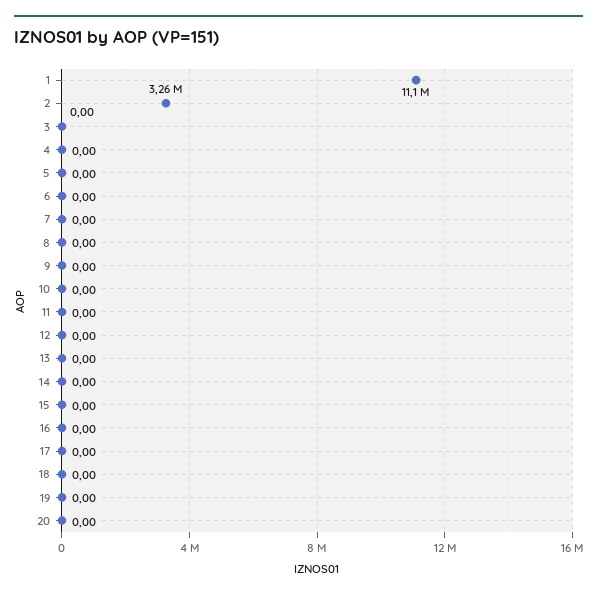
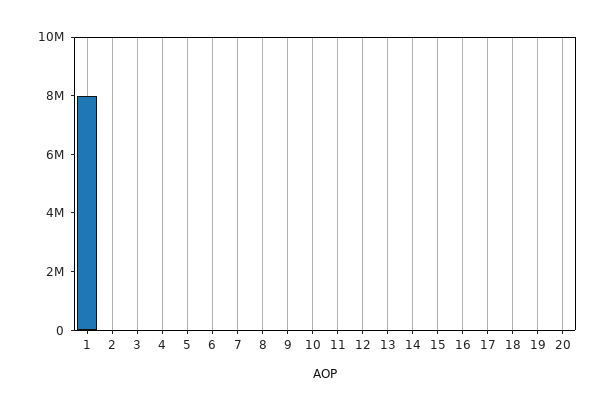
1: 11100000 -> 8000000
2: 3260000 -> 0

